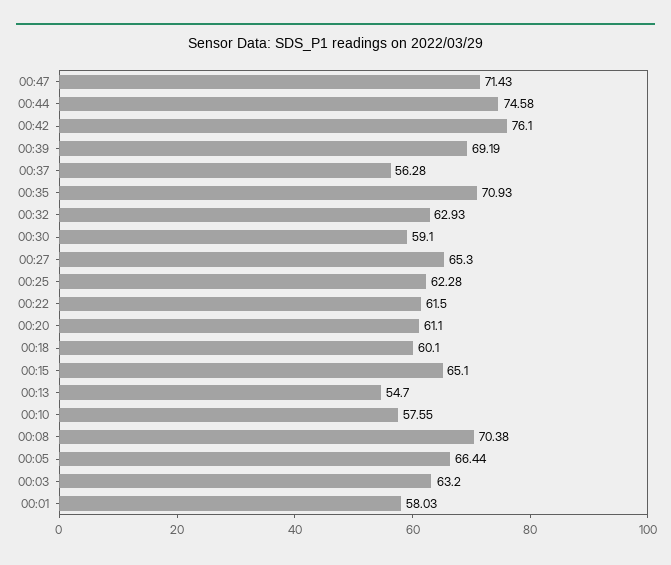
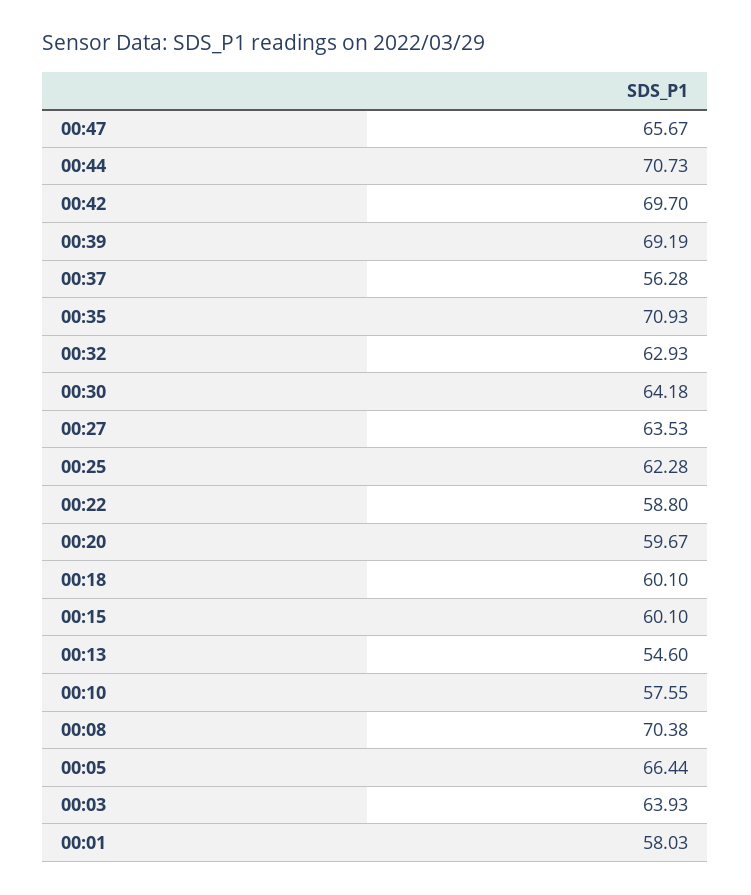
00:47: 71.43 -> 65.67
00:44: 74.58 -> 70.73
00:42: 76.1 -> 69.7
00:30: 59.1 -> 64.18
00:27: 65.3 -> 63.53
00:22: 61.5 -> 58.8
00:20: 61.1 -> 59.67
00:15: 65.1 -> 60.1
00:13: 54.7 -> 54.6
00:03: 63.2 -> 63.93

